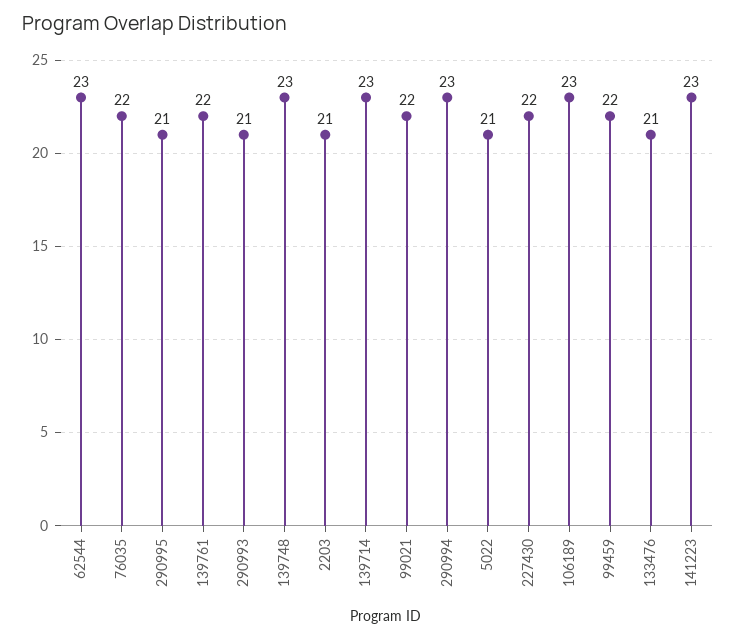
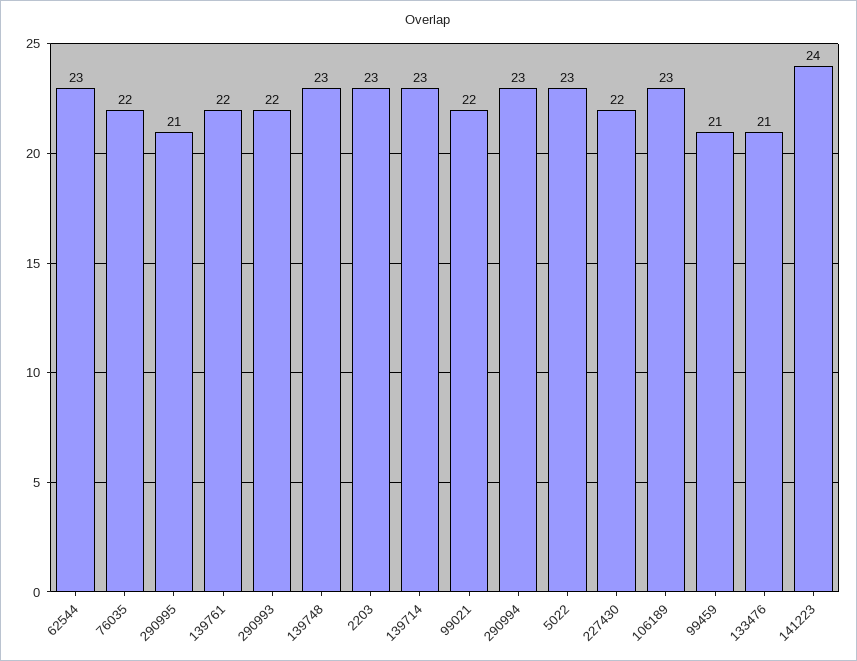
290993: 21 -> 22
2203: 21 -> 23
5022: 21 -> 23
99459: 22 -> 21
141223: 23 -> 24

